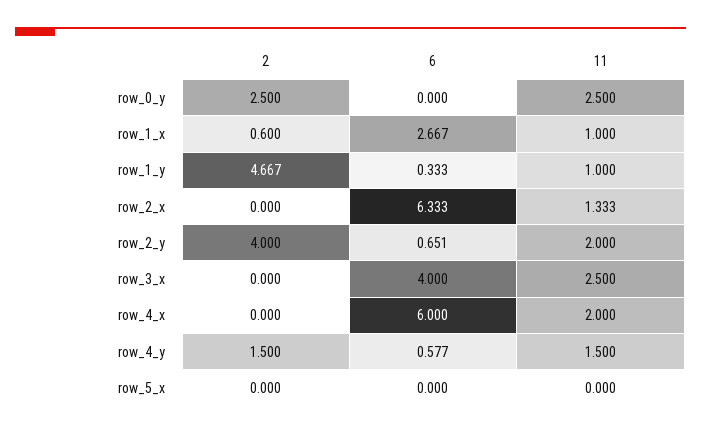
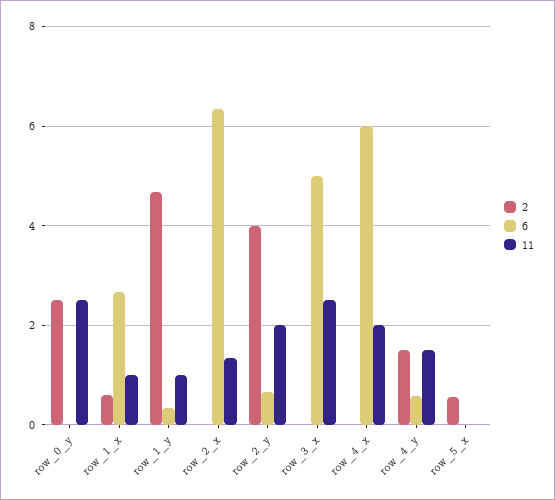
6, row_3_x: 4 -> 5
2, row_5_x: 0 -> 0.6

